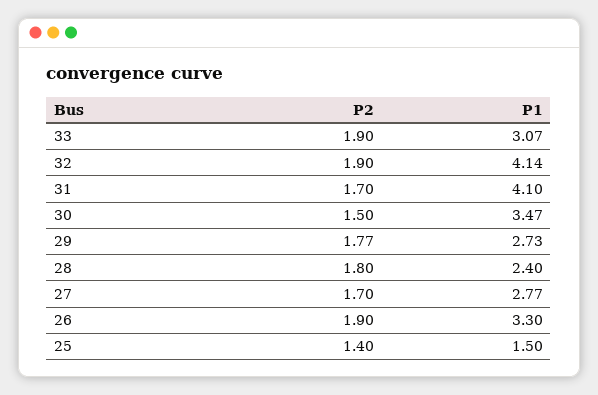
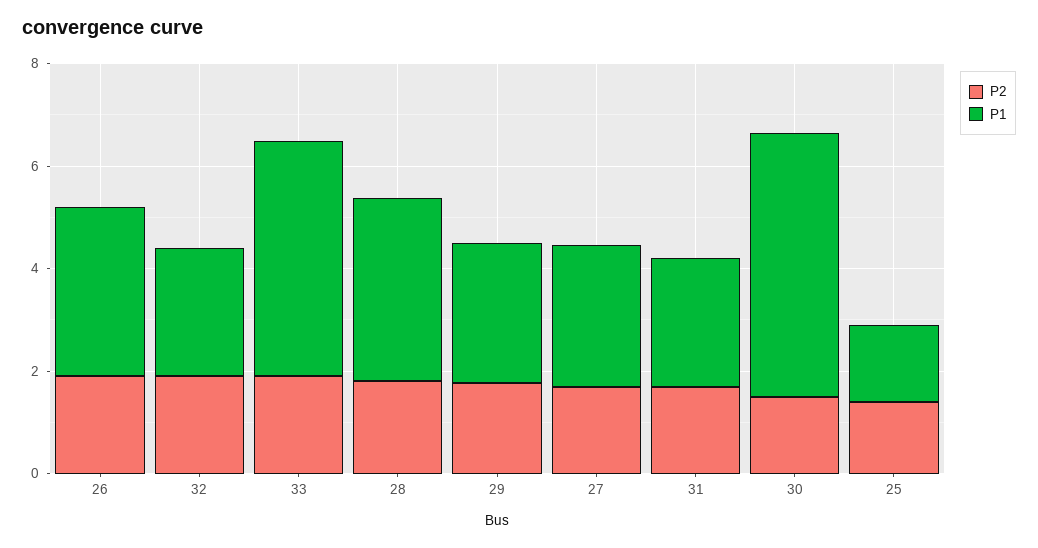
P1, 33: 3.07 -> 4.5
P1, 32: 4.14 -> 2.5
P1, 31: 4.1 -> 2.5
P1, 30: 3.47 -> 5
P1, 28: 2.4 -> 3.5

